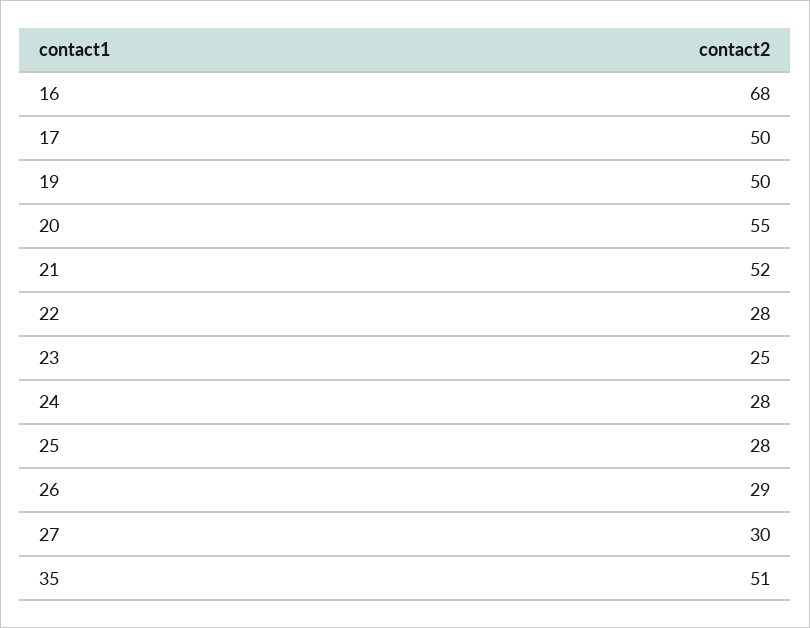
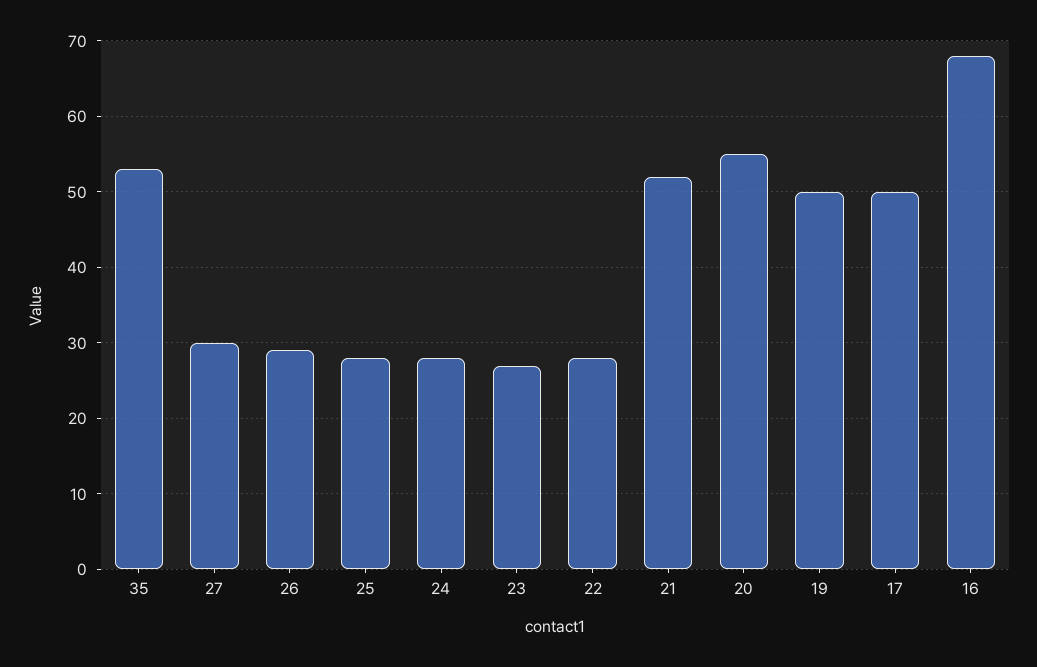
23: 25 -> 27
35: 51 -> 53

